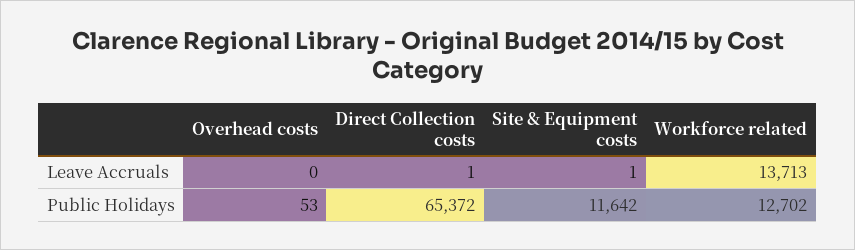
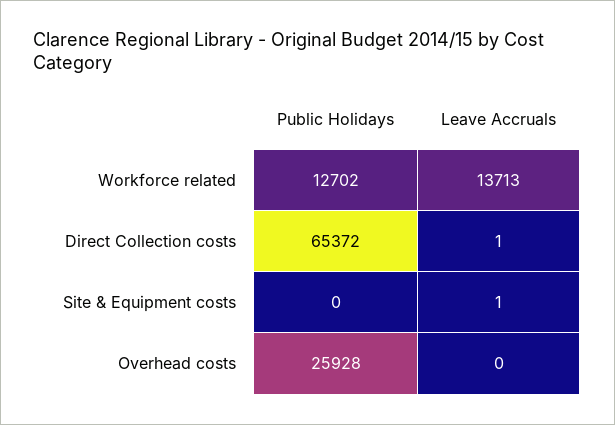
Overhead costs, Public Holidays: 53 -> 25928
Site & Equipment costs, Public Holidays: 11642 -> 0

